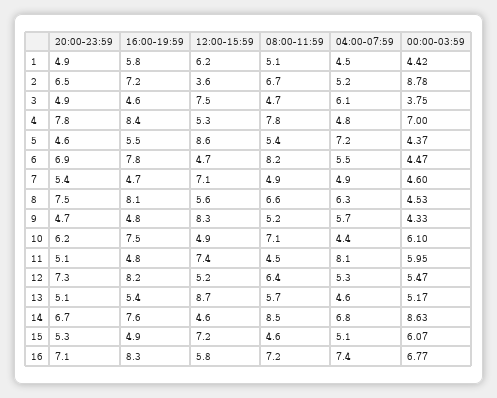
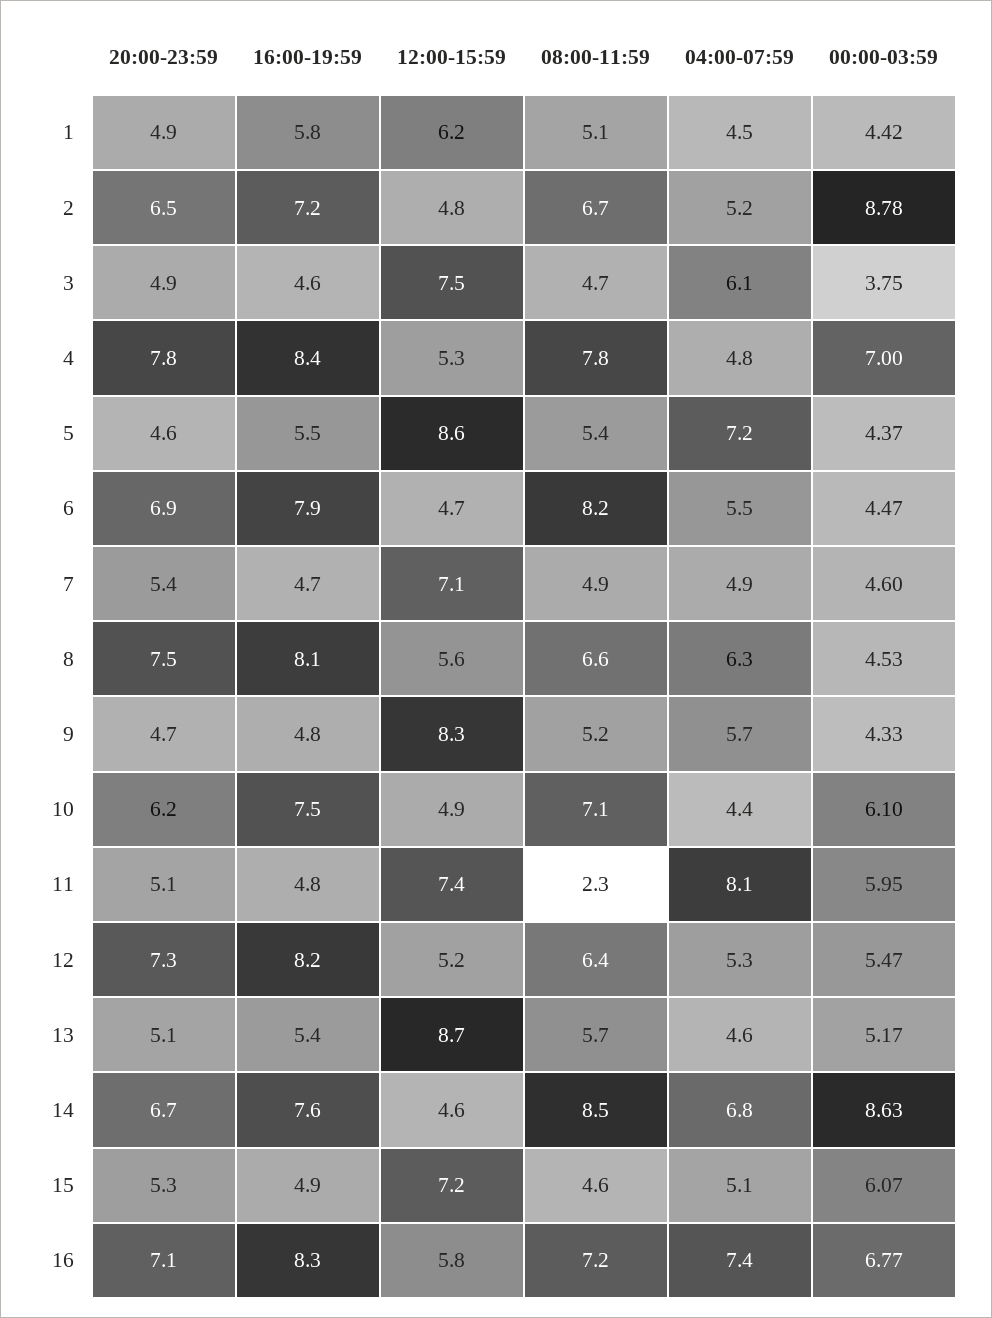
12:00-15:59, 2: 3.6 -> 4.8
16:00-19:59, 6: 7.8 -> 7.9
08:00-11:59, 11: 4.5 -> 2.3

